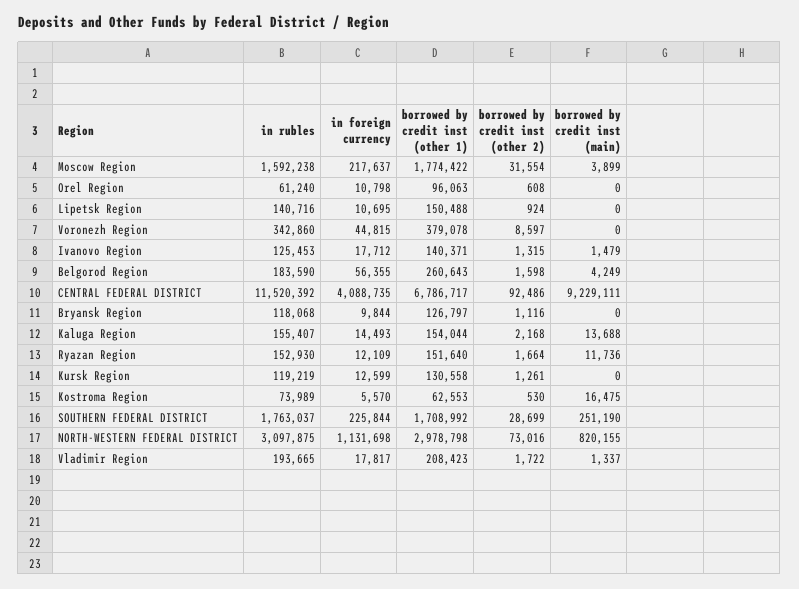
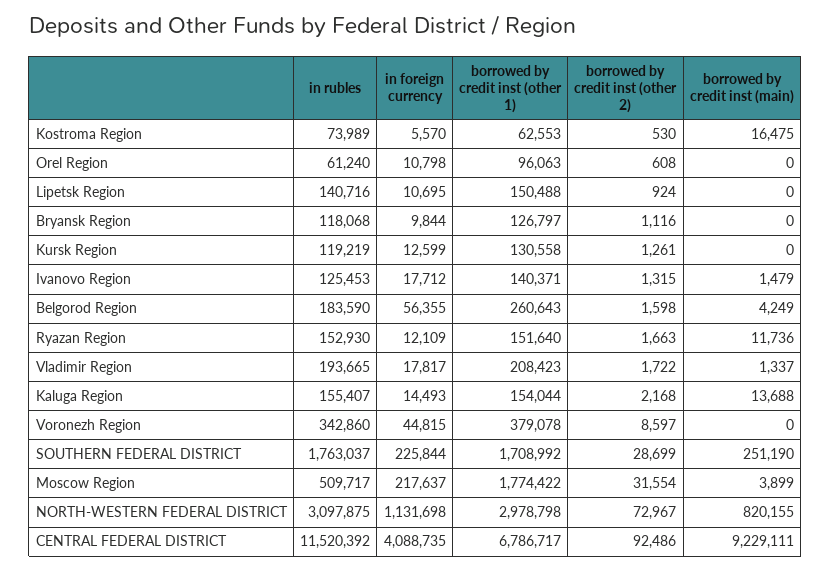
in rubles, Moscow Region: 1592238 -> 509717
borrowed by credit inst (other 2), Ryazan Region: 1664 -> 1663
borrowed by credit inst (other 2), NORTH-WESTERN FEDERAL DISTRICT: 73016 -> 72967

